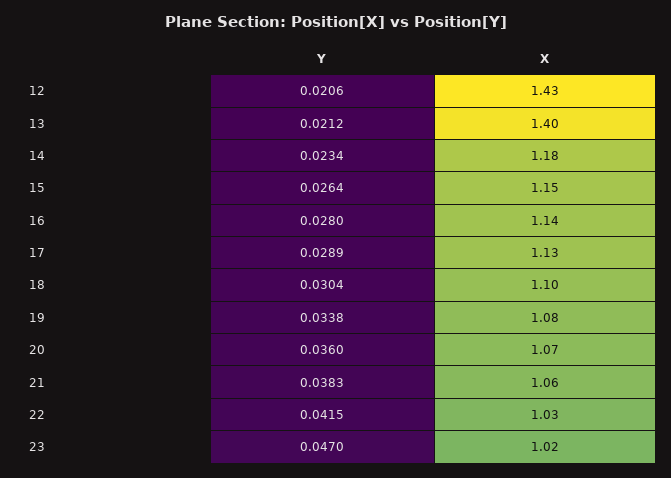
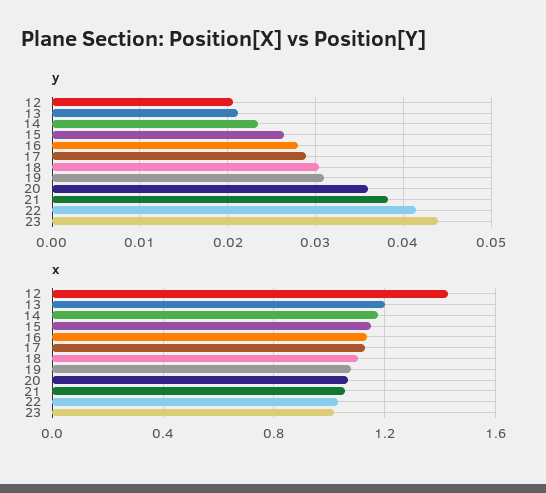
X, 13: 1.4 -> 1.2
Y, 19: 0.0338 -> 0.031
Y, 23: 0.047 -> 0.044

